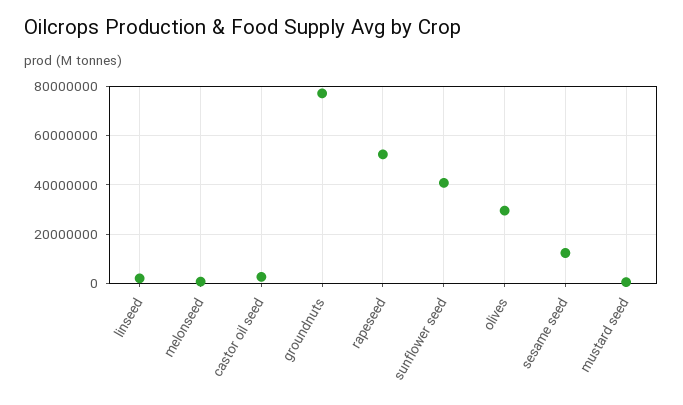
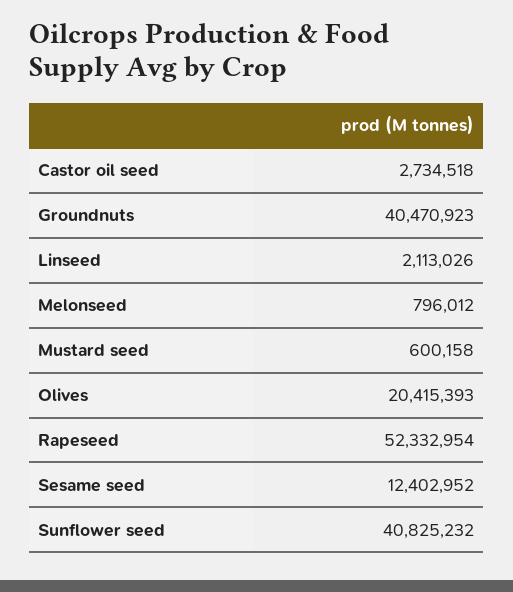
groundnuts: 77500000 -> 40470923
olives: 30000000 -> 20415393

